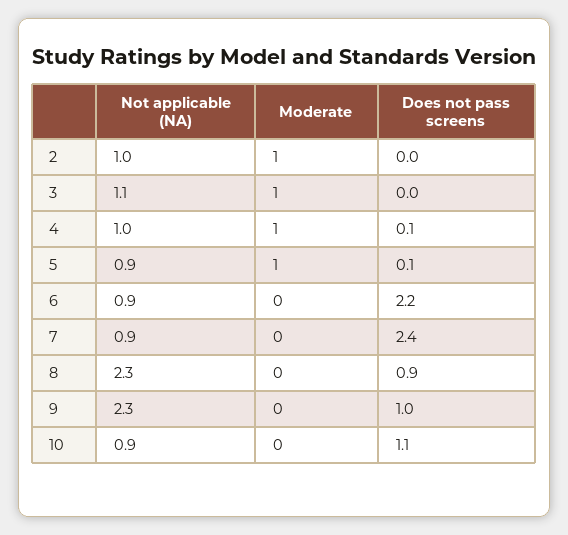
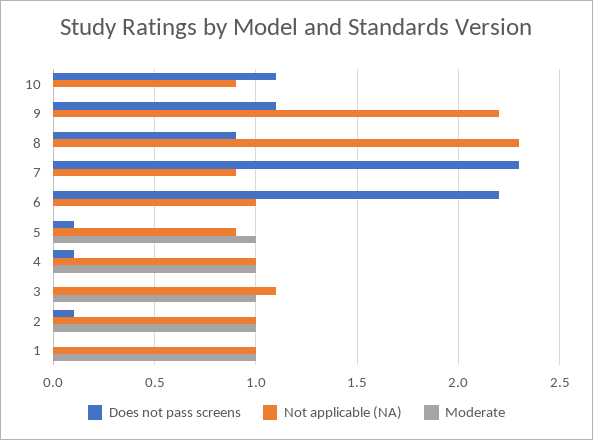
Does not pass screens, 2: 0 -> 0.1
Not applicable (NA), 6: 0.9 -> 1
Does not pass screens, 7: 2.4 -> 2.3
Not applicable (NA), 9: 2.3 -> 2.2
Does not pass screens, 9: 1 -> 1.1
Does not pass screens, 1: none -> 0
Not applicable (NA), 1: none -> 1
Moderate, 1: none -> 1

